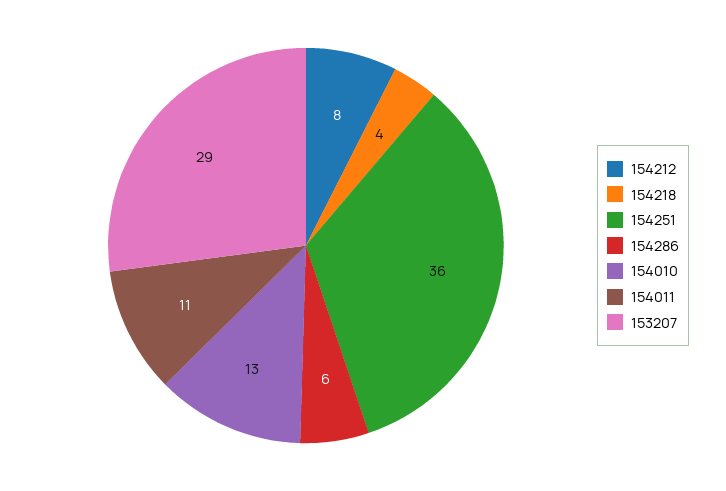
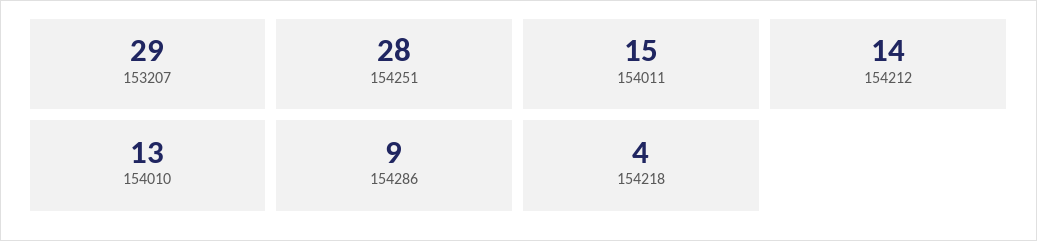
154212: 8 -> 14
154251: 36 -> 28
154286: 6 -> 9
154011: 11 -> 15

